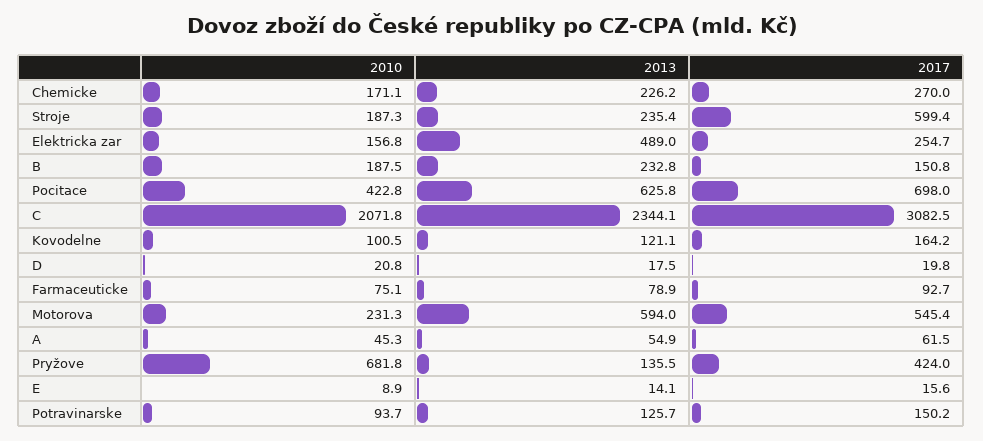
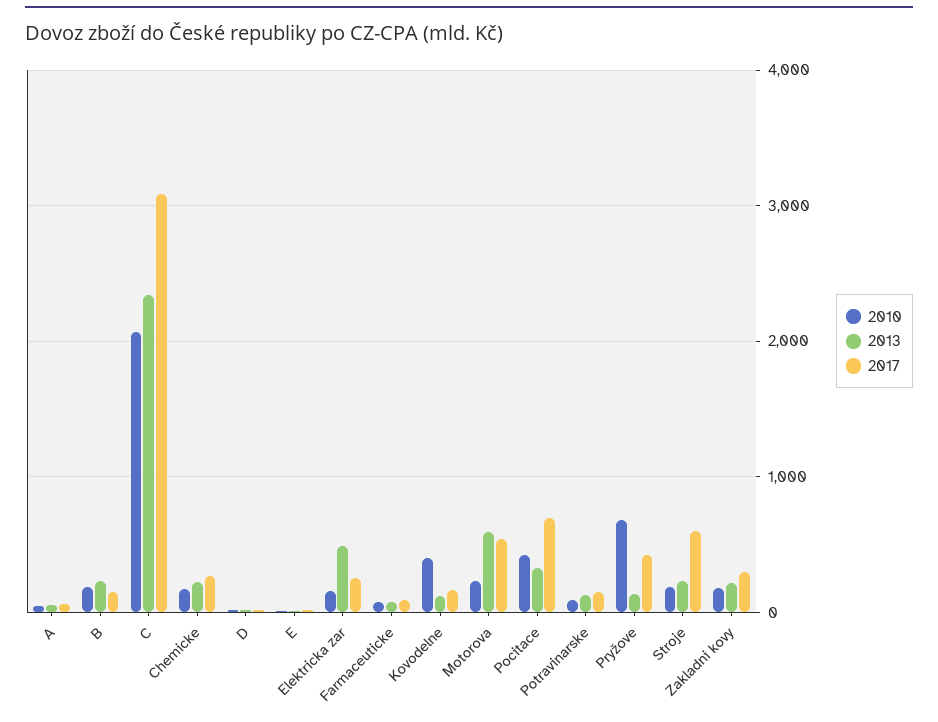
2013, Pocitace: 625.8 -> 300
2010, Kovodelne: 100.5 -> 400
2010, Zakladni kovy: none -> 200
2013, Zakladni kovy: none -> 200
2017, Zakladni kovy: none -> 300

